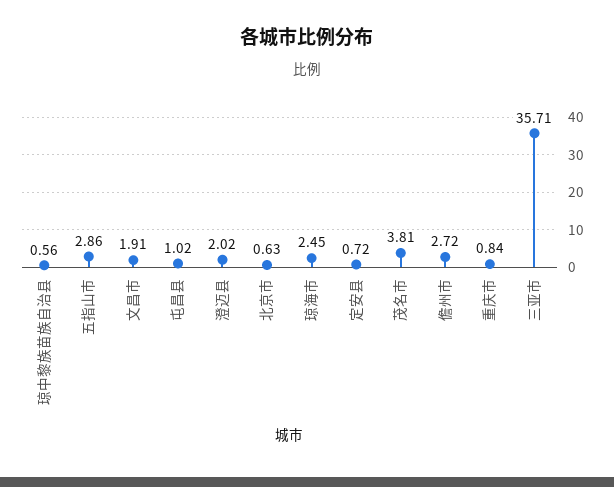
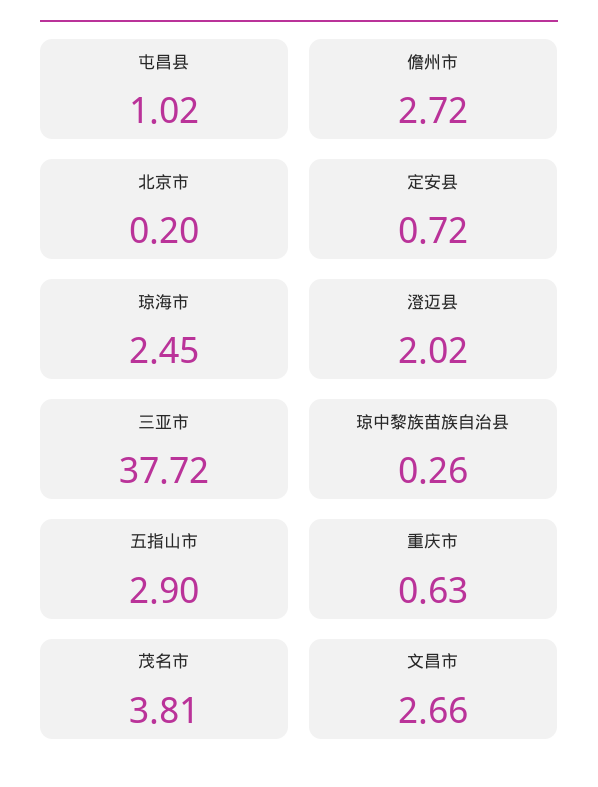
琼中黎族苗族自治县: 0.56 -> 0.26
五指山市: 2.86 -> 2.9
文昌市: 1.91 -> 2.66
北京市: 0.63 -> 0.2
重庆市: 0.84 -> 0.63
三亚市: 35.71 -> 37.72

